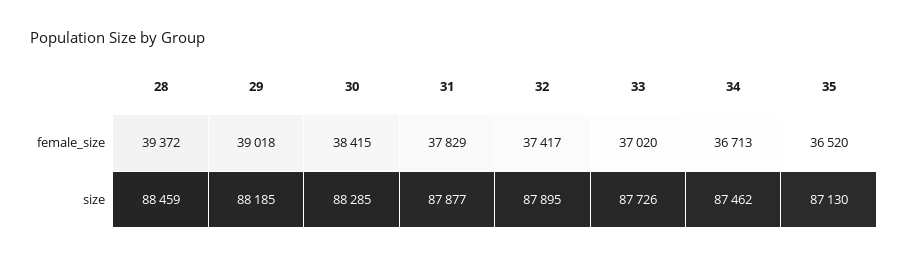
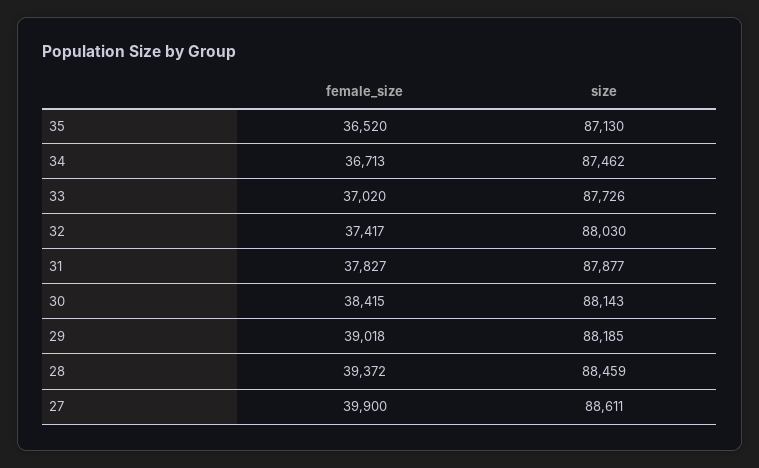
31, female_size: 37829 -> 37827
30, size: 88285 -> 88143
32, size: 87895 -> 88030
27, female_size: none -> 39900
27, size: none -> 88611

